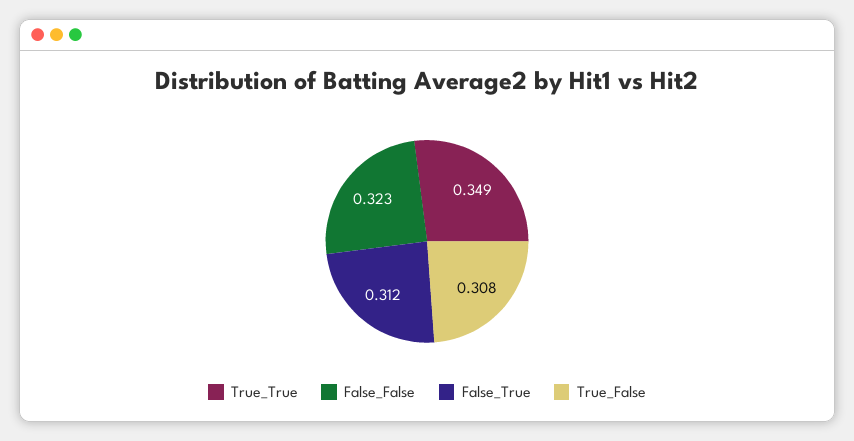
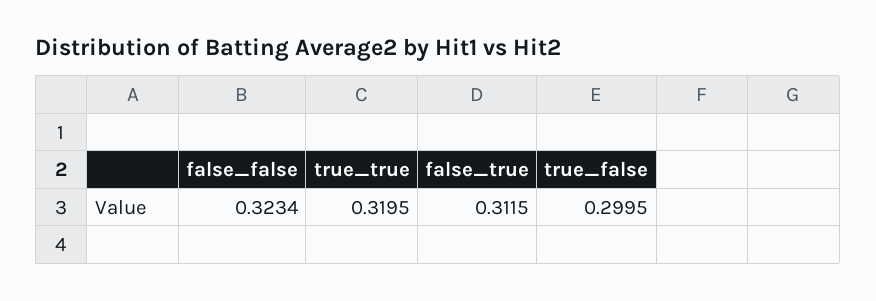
True_True: 0.349 -> 0.3195
True_False: 0.308 -> 0.2995

